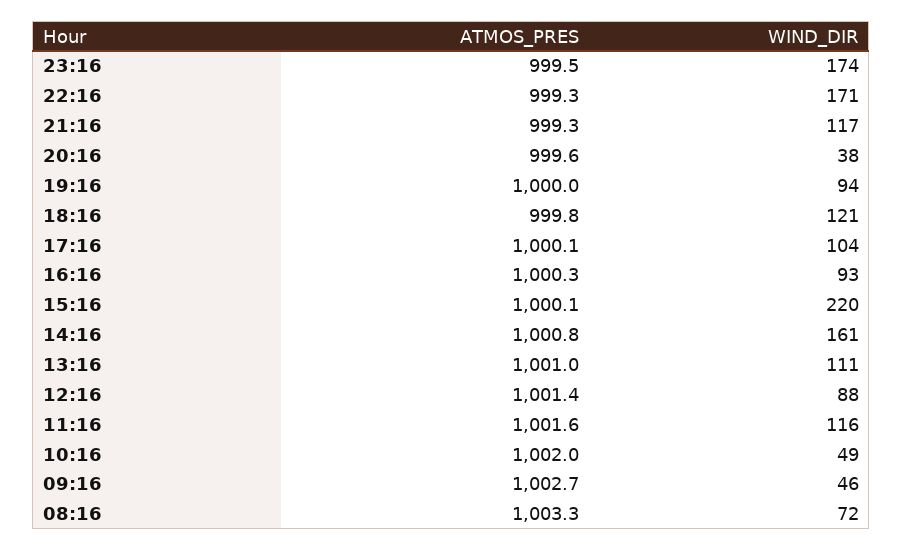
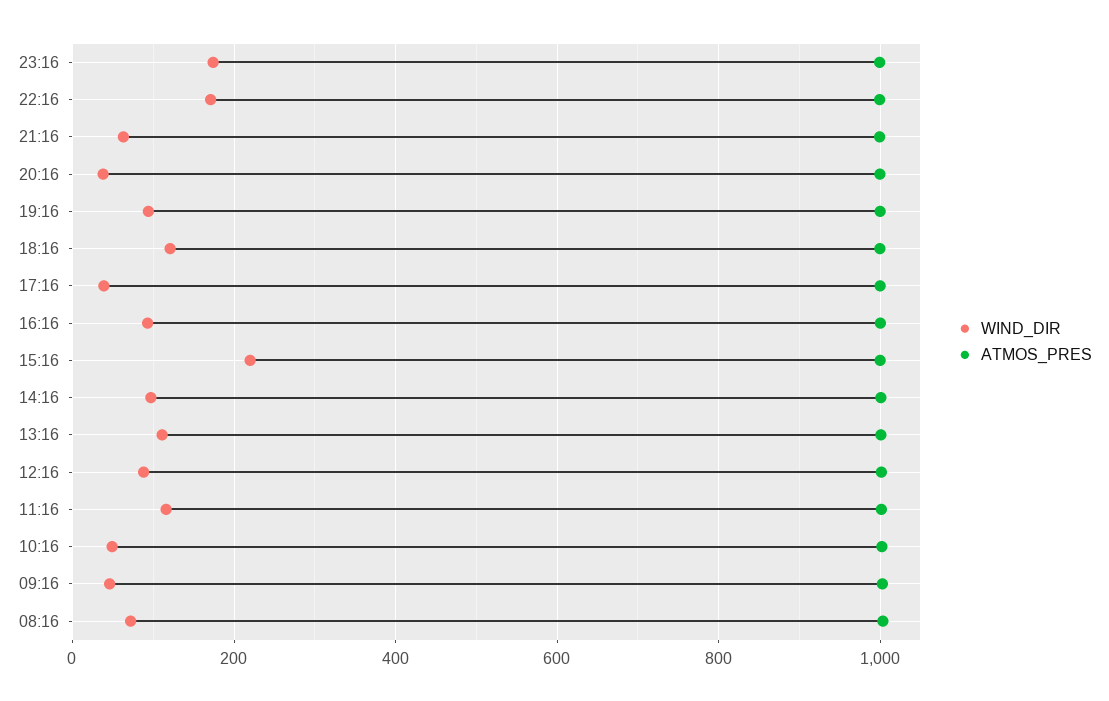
WIND_DIR, 21:16: 117 -> 60
WIND_DIR, 17:16: 104 -> 40
WIND_DIR, 14:16: 161 -> 100

